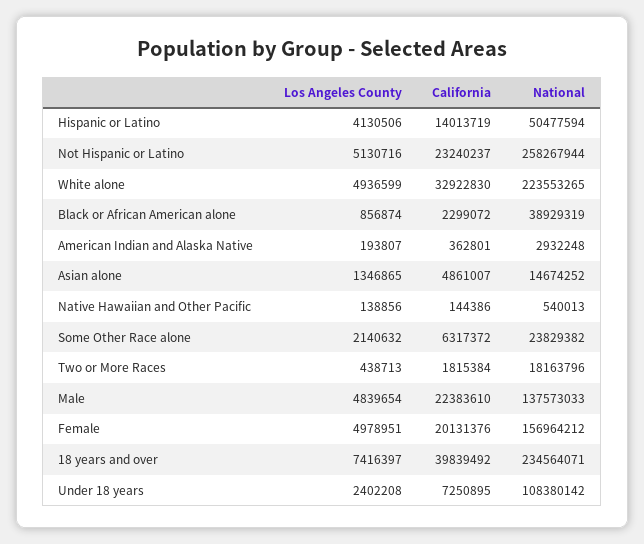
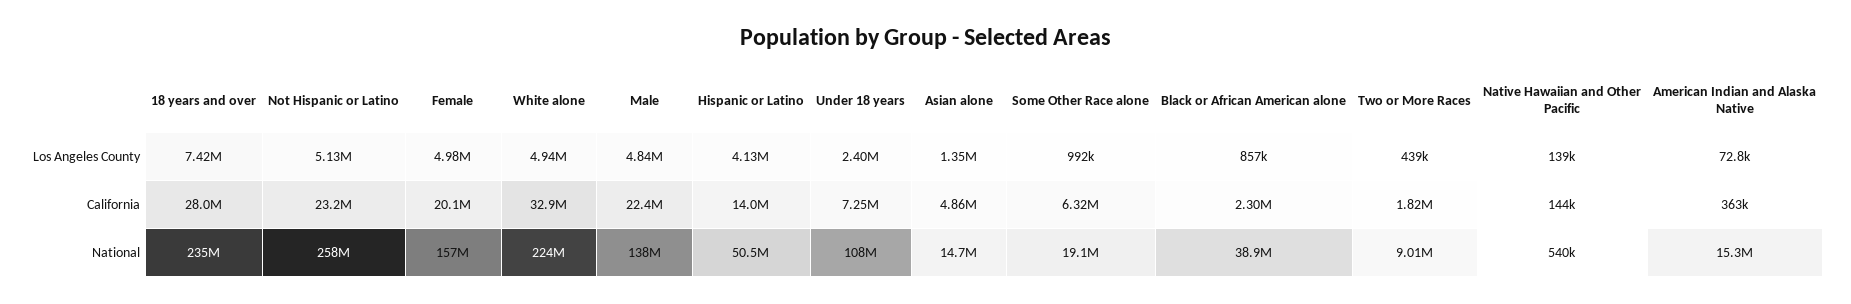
Los Angeles County, American Indian and Alaska Native: 193807 -> 72800
National, American Indian and Alaska Native: 2932248 -> 15300000
Los Angeles County, Some Other Race alone: 2140632 -> 992000
National, Some Other Race alone: 23829382 -> 19100000
National, Two or More Races: 18163796 -> 9010000
California, 18 years and over: 39839492 -> 28000000

